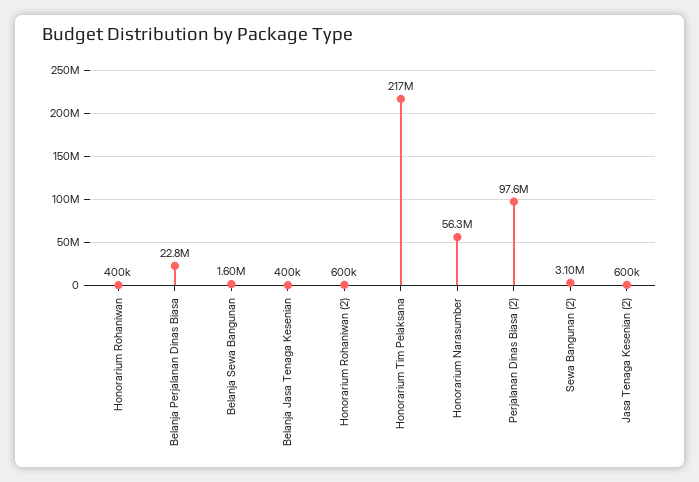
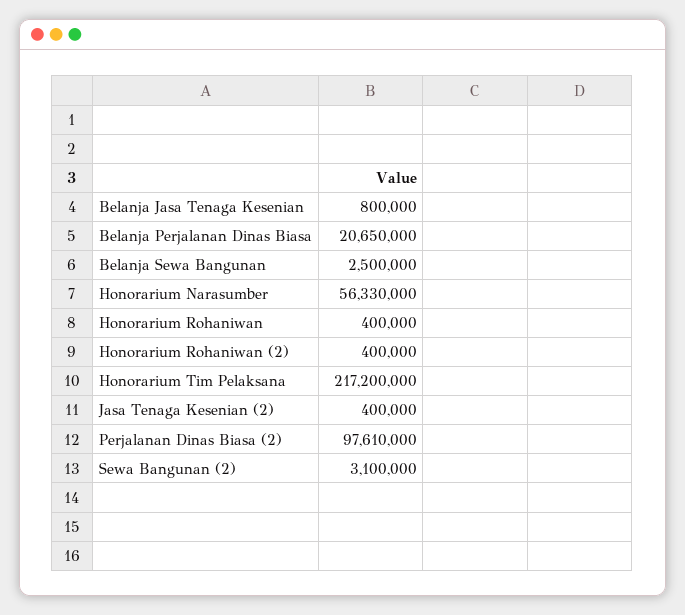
Belanja Perjalanan Dinas Biasa: 22800000 -> 20650000
Belanja Sewa Bangunan: 1600000 -> 2500000
Belanja Jasa Tenaga Kesenian: 400000 -> 800000
Honorarium Rohaniwan (2): 600000 -> 400000
Jasa Tenaga Kesenian (2): 600000 -> 400000

